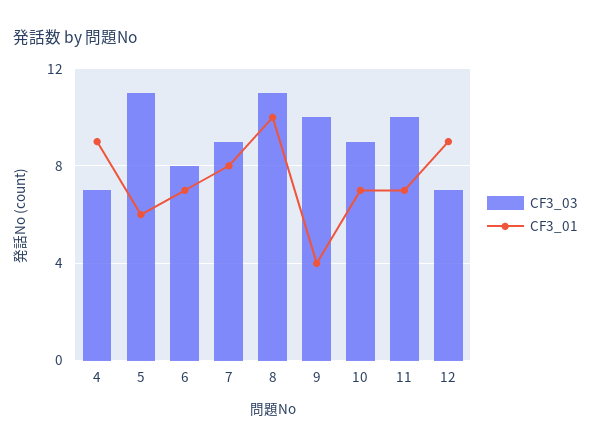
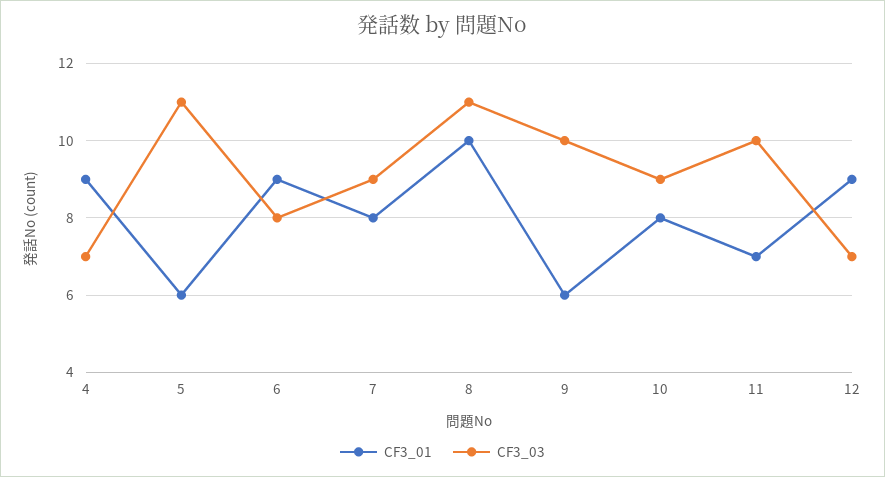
CF3_01, 6: 7 -> 9
CF3_01, 9: 4 -> 6
CF3_01, 10: 7 -> 8

